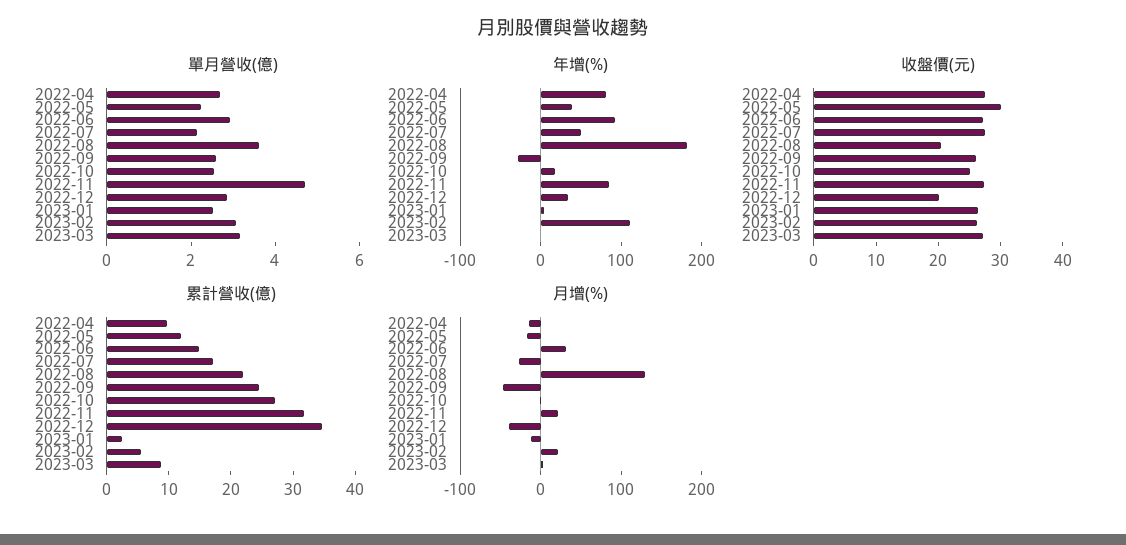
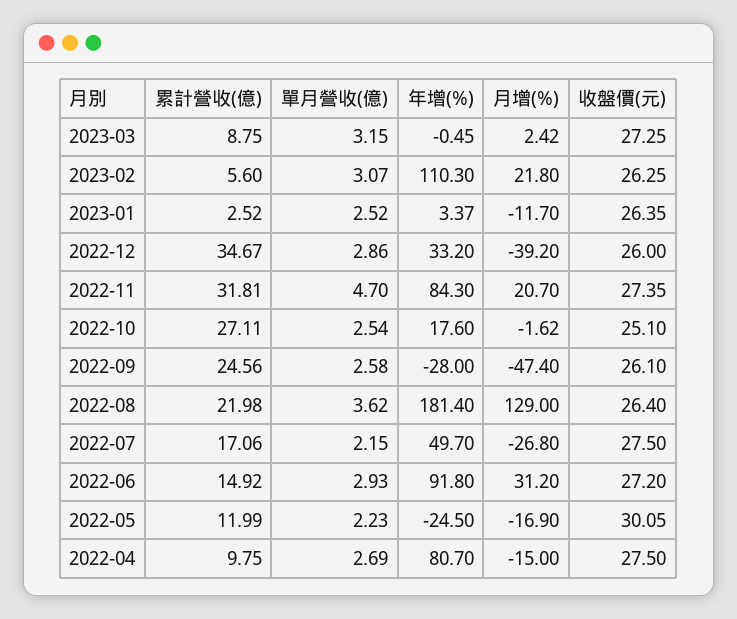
年增(%), 2022-05: 40 -> -24.5
收盤價(元), 2022-08: 20 -> 26.4
收盤價(元), 2022-12: 20 -> 26

